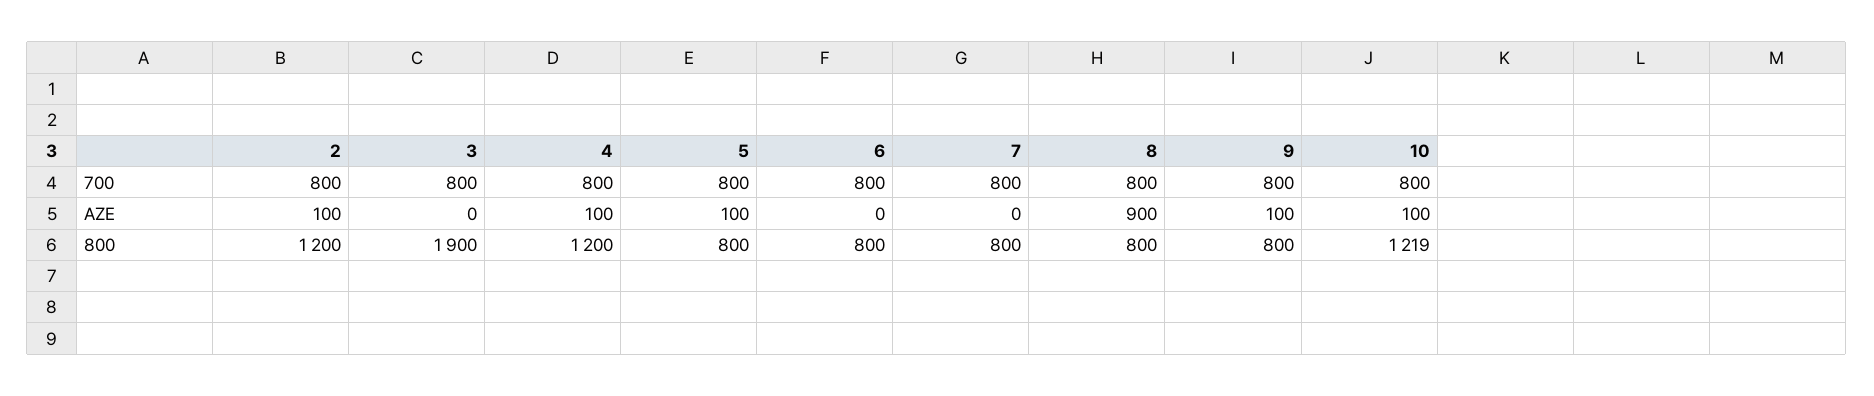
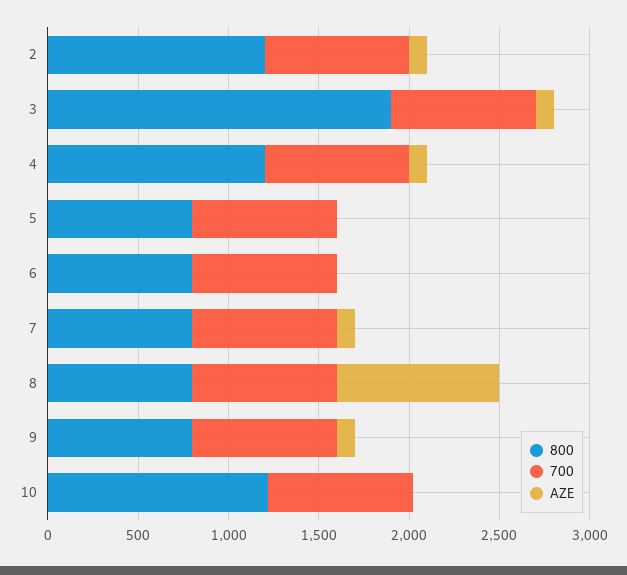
AZE, 3: 0 -> 100
AZE, 5: 100 -> 0
AZE, 7: 0 -> 100
AZE, 10: 100 -> 0

